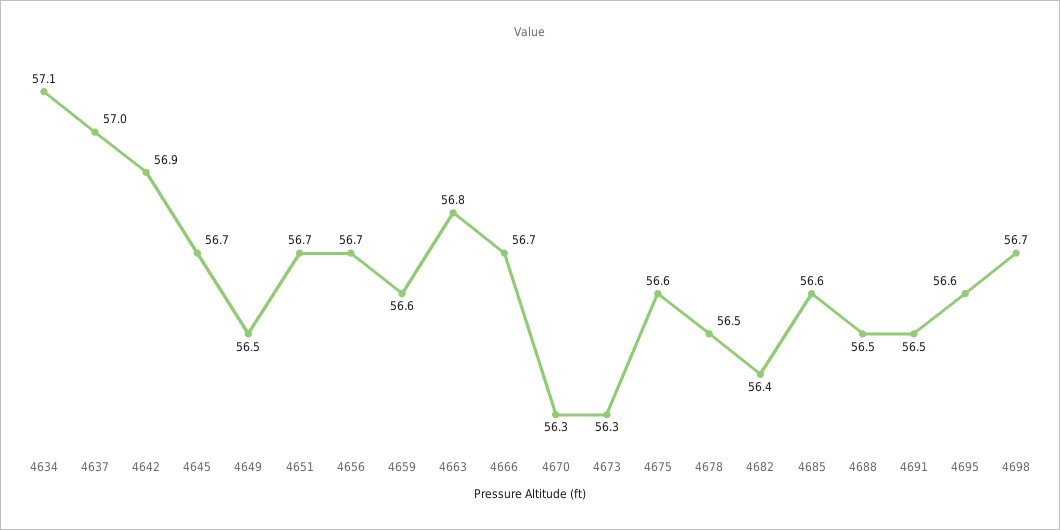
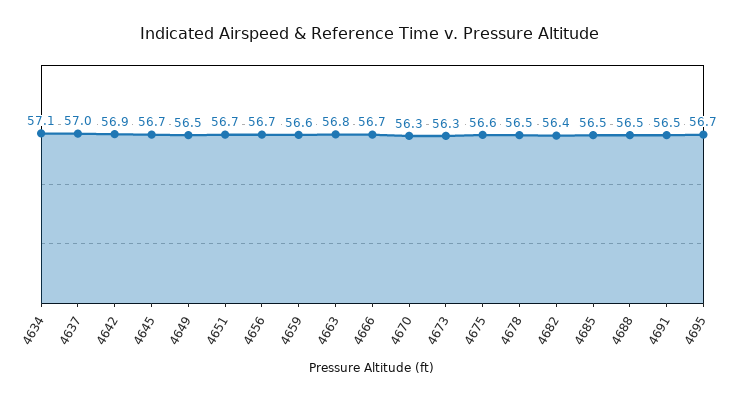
4685: 56.6 -> 56.5
4695: 56.6 -> 56.7
4698: 56.7 -> none

